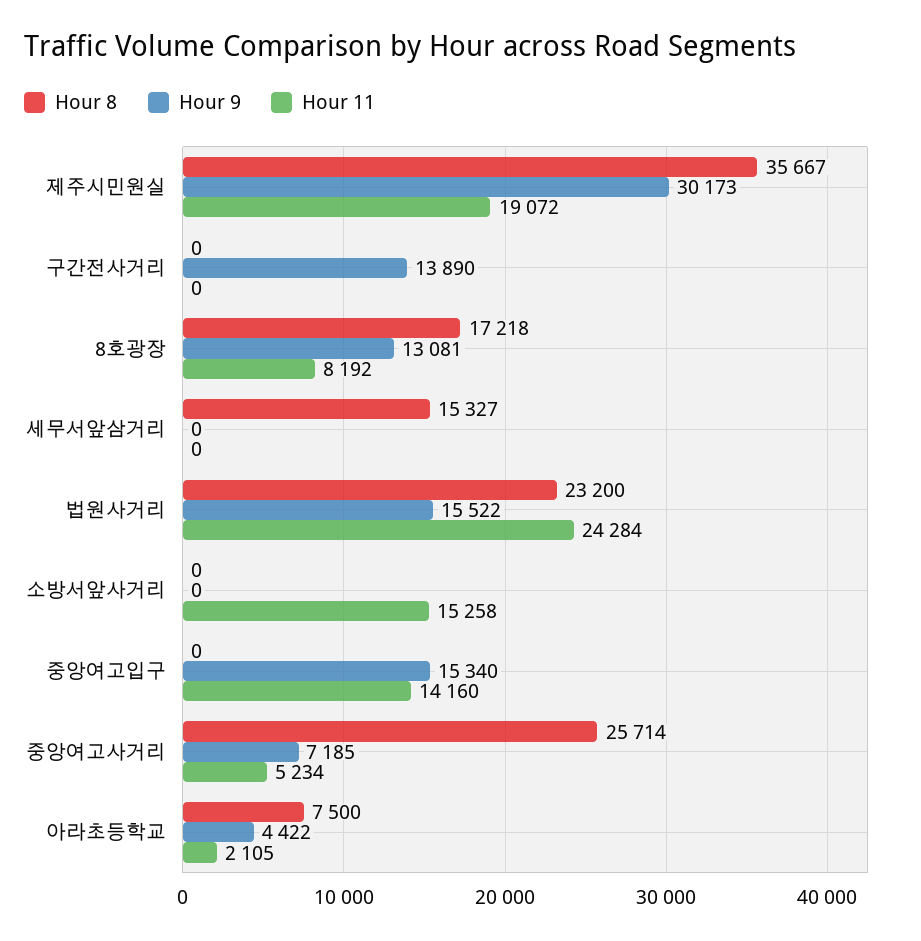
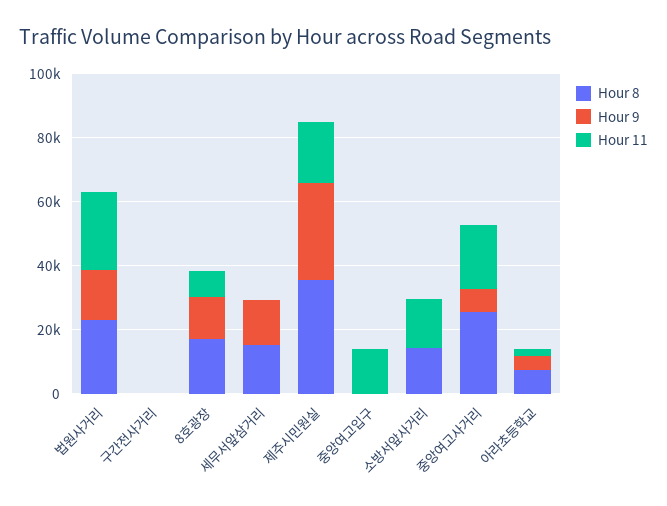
Hour 9, 구간전사거리: 13890 -> 0
Hour 9, 세무서앞삼거리: 0 -> 15000
Hour 8, 소방서앞사거리: 0 -> 15000
Hour 9, 중앙여고입구: 15340 -> 0
Hour 11, 중앙여고사거리: 5234 -> 20000

